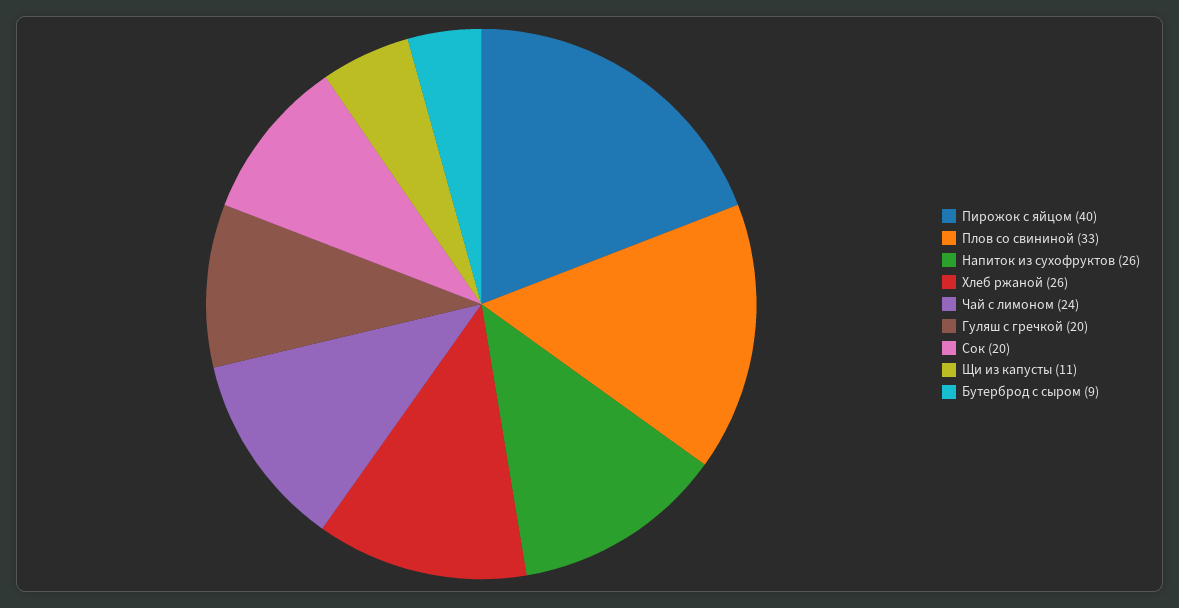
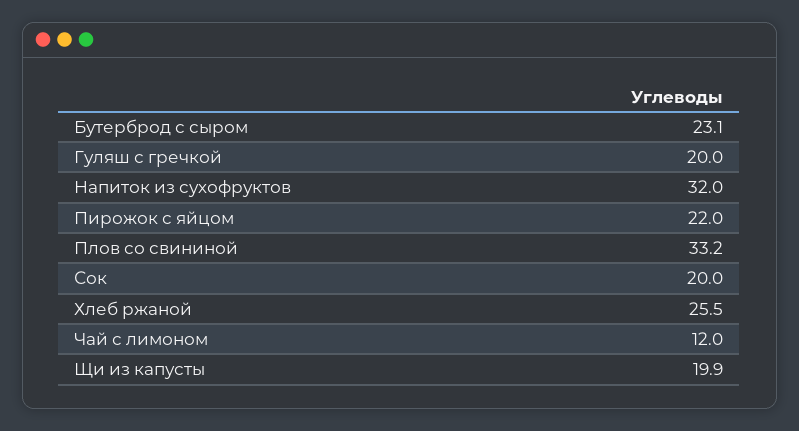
Пирожок с яйцом: 40 -> 22
Напиток из сухофруктов: 26 -> 32
Чай с лимоном: 24 -> 12
Щи из капусты: 11 -> 19.9
Бутерброд с сыром: 9 -> 23.1

